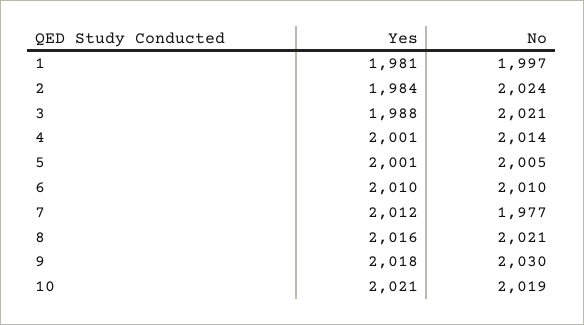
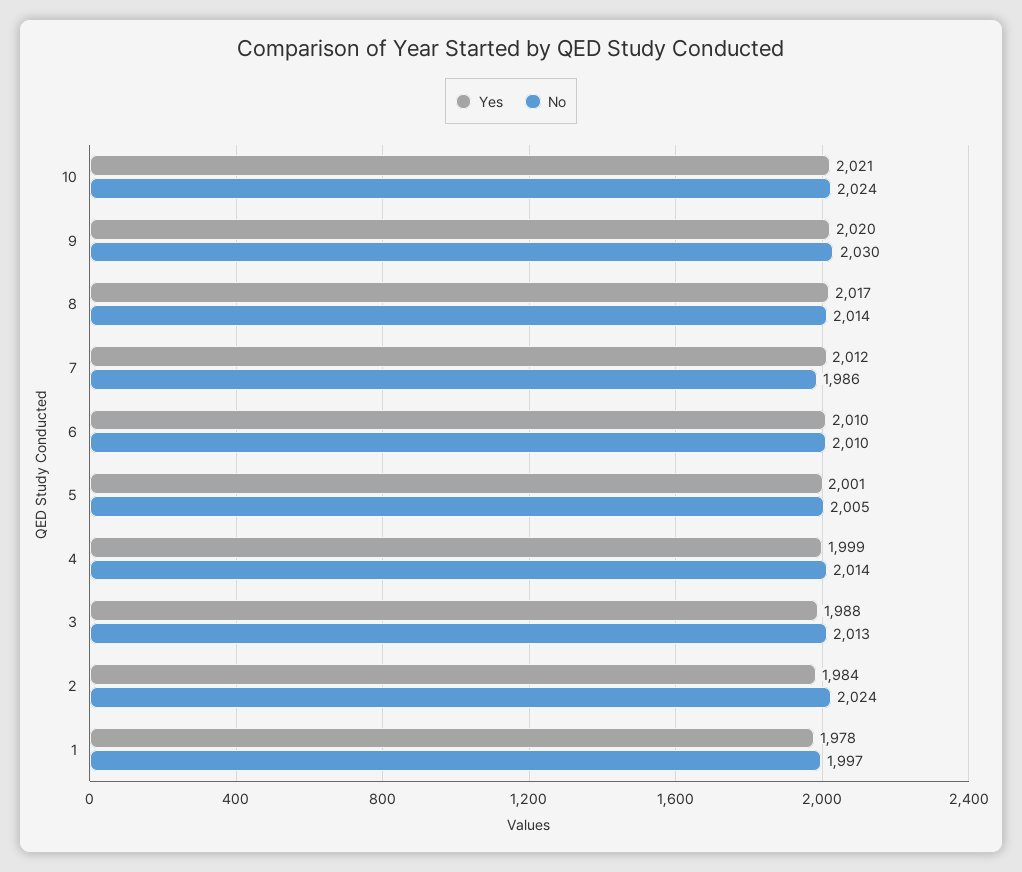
Yes, 1: 1981 -> 1978
No, 3: 2021 -> 2013
Yes, 4: 2001 -> 1999
No, 7: 1977 -> 1986
Yes, 8: 2016 -> 2017
No, 8: 2021 -> 2014
Yes, 9: 2018 -> 2020
No, 10: 2019 -> 2024

